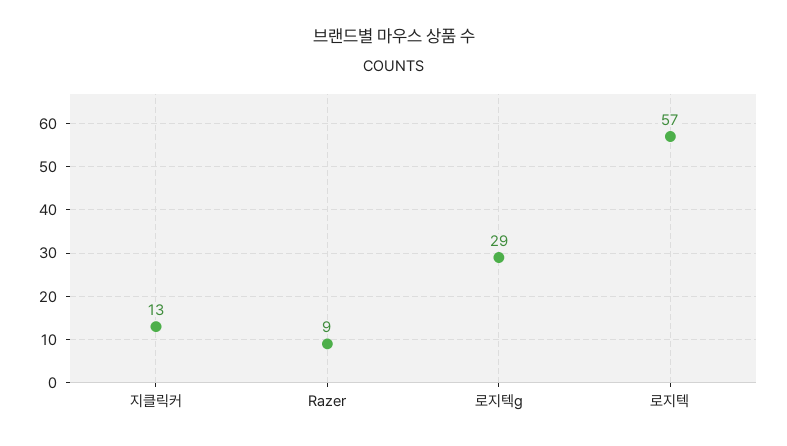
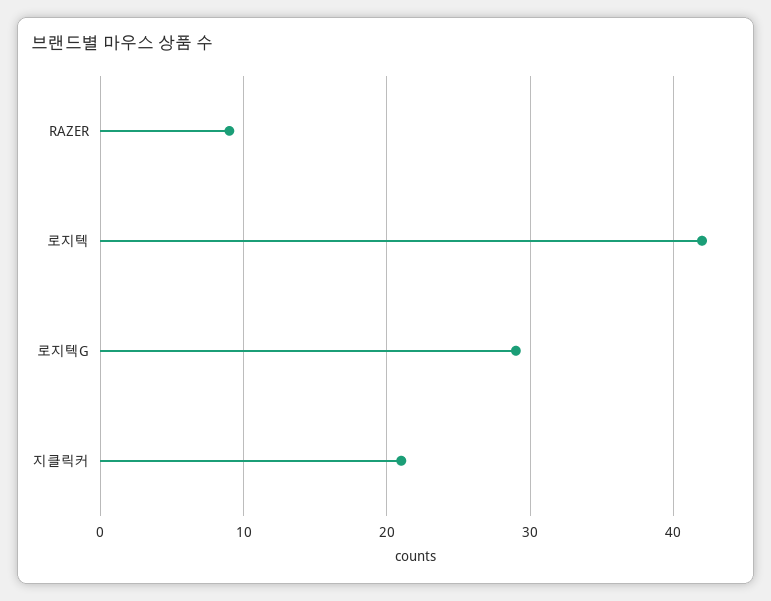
지클릭커: 13 -> 21
로지텍: 57 -> 42

